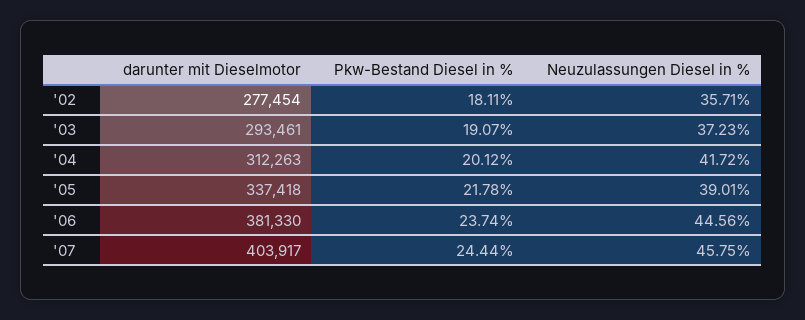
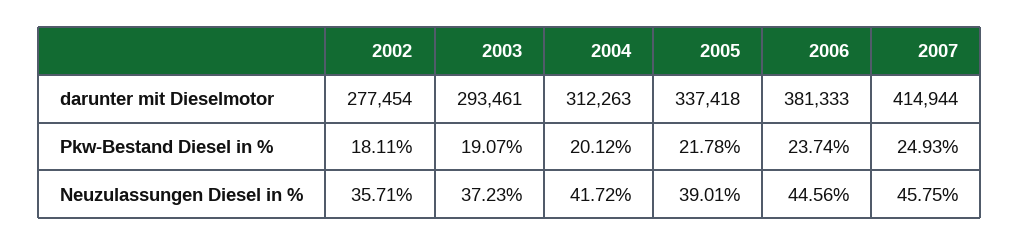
darunter mit Dieselmotor, '06: 381330 -> 381333
darunter mit Dieselmotor, '07: 403917 -> 414944
Pkw-Bestand Diesel in %, '07: 24.44 -> 24.93

